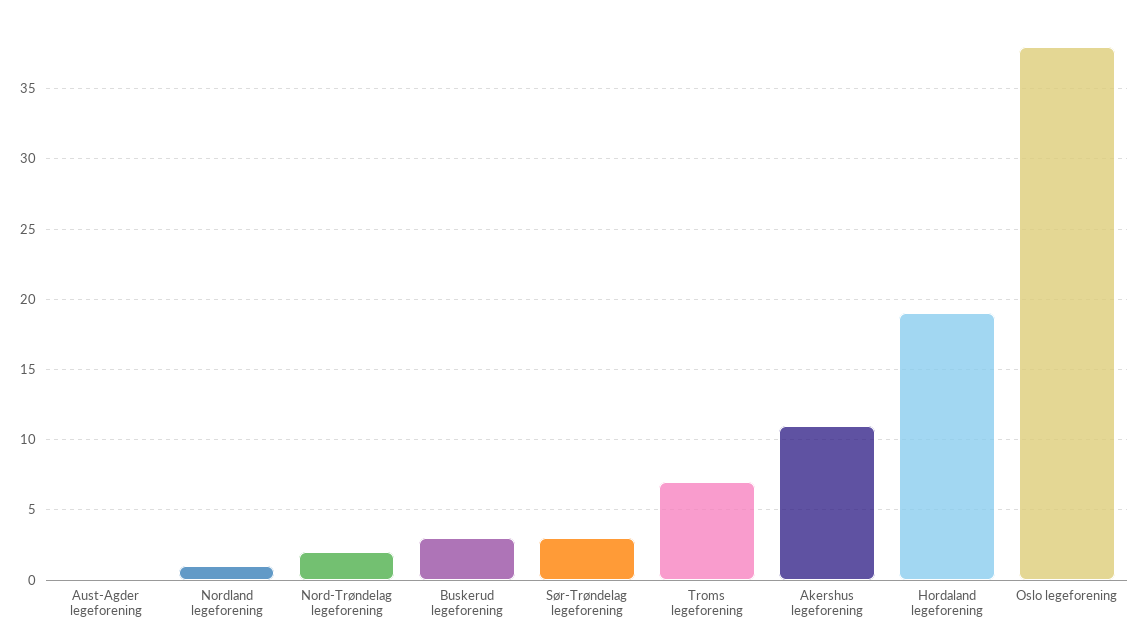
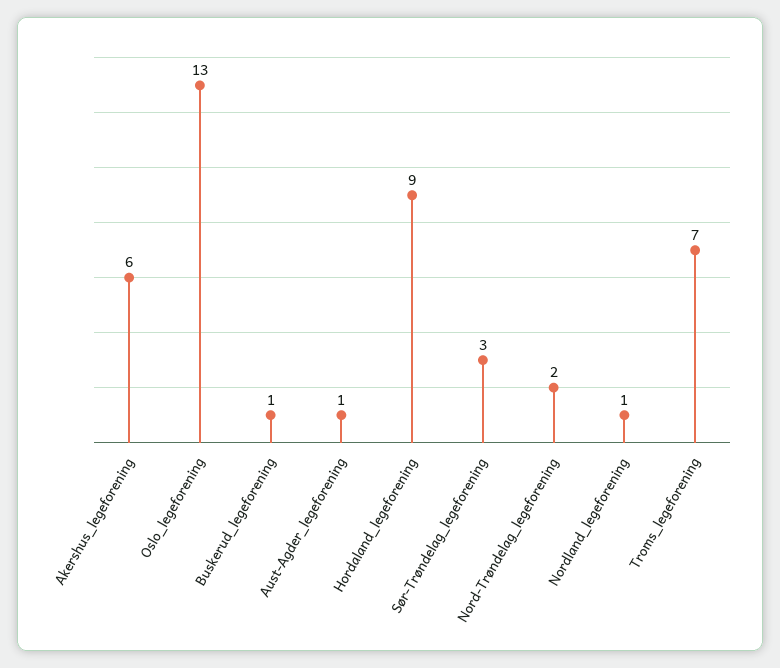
Aust-Agder legeforening: 0 -> 1
Buskerud legeforening: 3 -> 1
Akershus legeforening: 11 -> 6
Hordaland legeforening: 19 -> 9
Oslo legeforening: 38 -> 13

